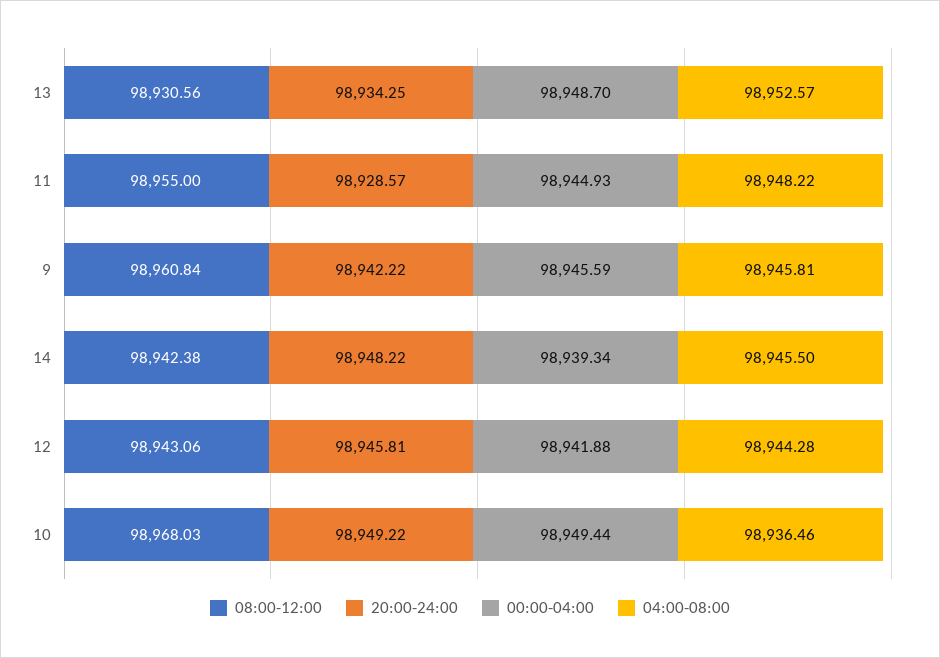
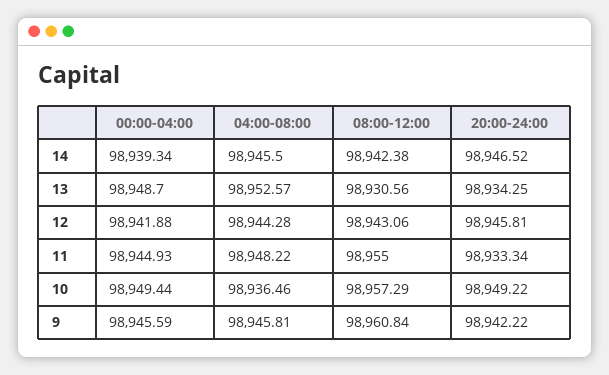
20:00-24:00, 11: 98928.57 -> 98933.34
20:00-24:00, 14: 98948.22 -> 98946.52
08:00-12:00, 10: 98968.03 -> 98957.29

